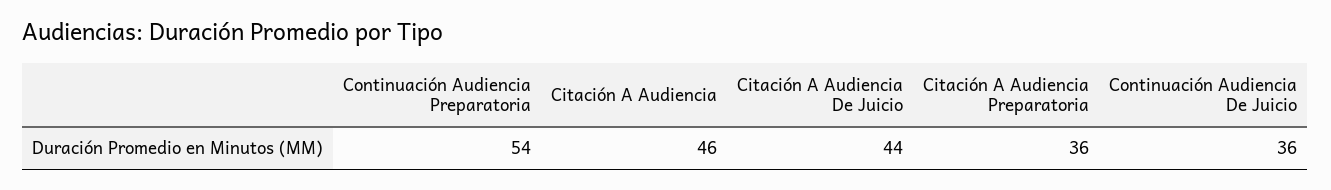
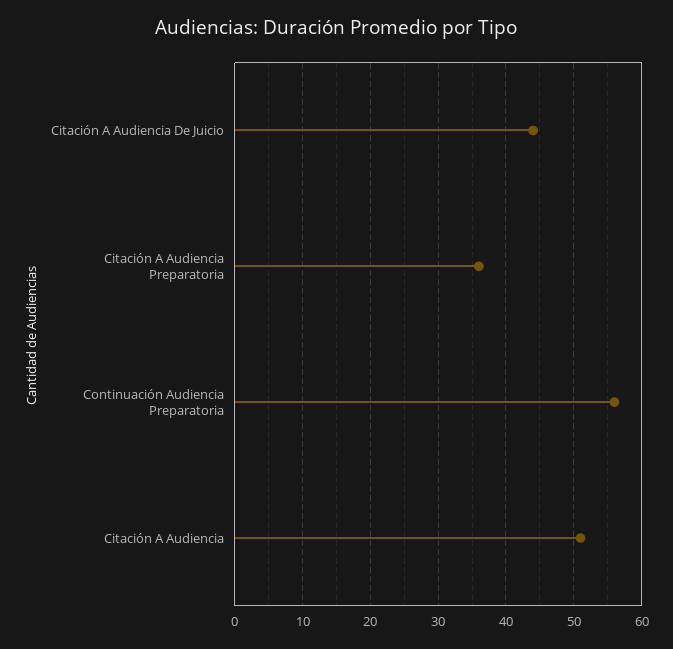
Continuación Audiencia Preparatoria: 54 -> 56
Citación A Audiencia: 46 -> 51
Continuación Audiencia De Juicio: 36 -> none

